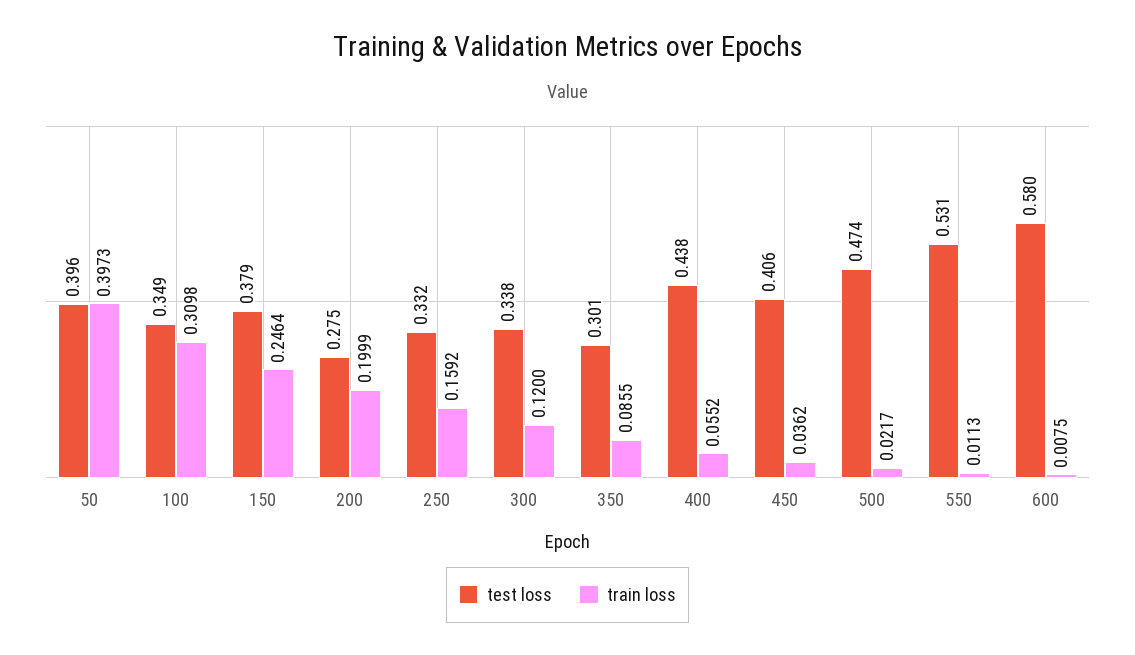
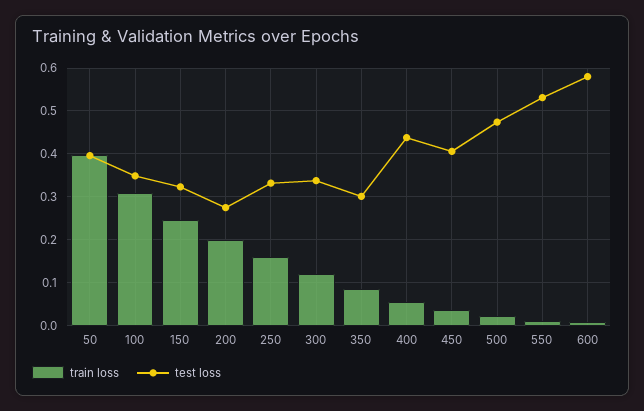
test loss, 150: 0.379 -> 0.32

